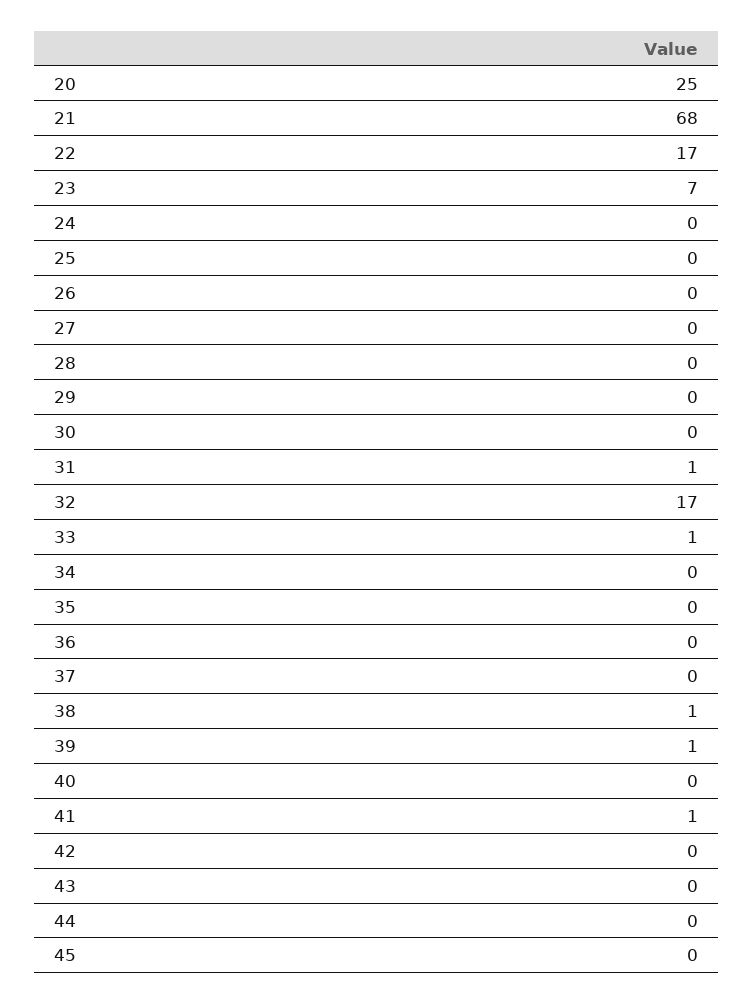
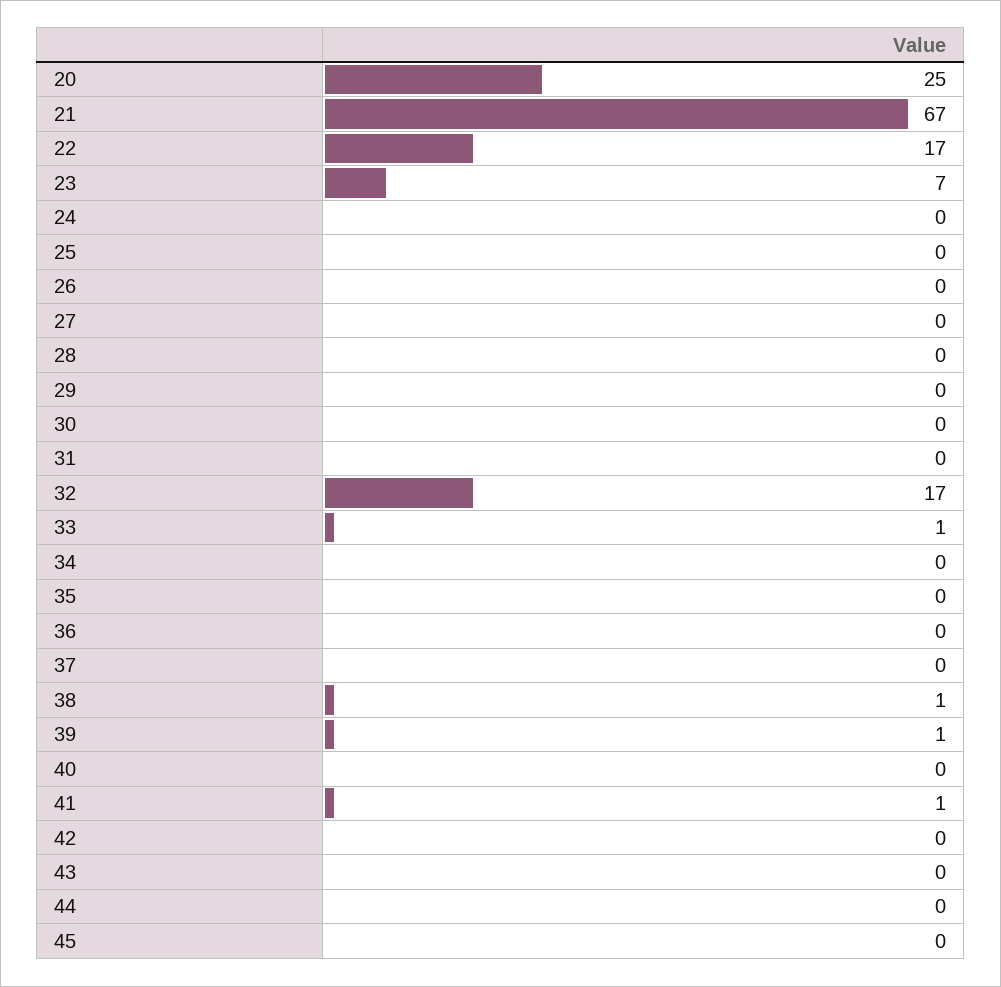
21: 68 -> 67
31: 1 -> 0

